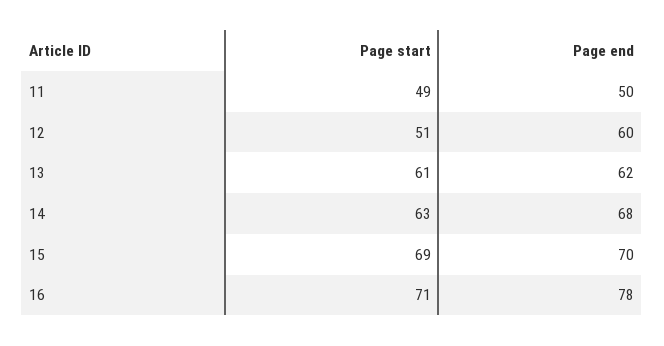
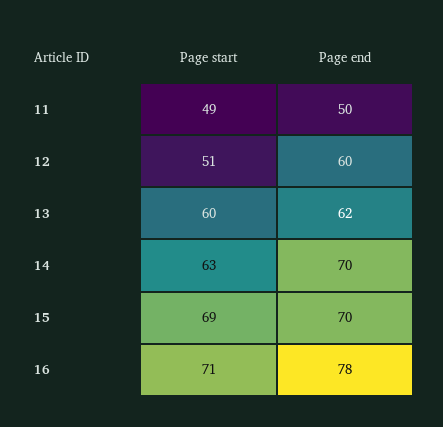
Page start, 13: 61 -> 60
Page end, 14: 68 -> 70

